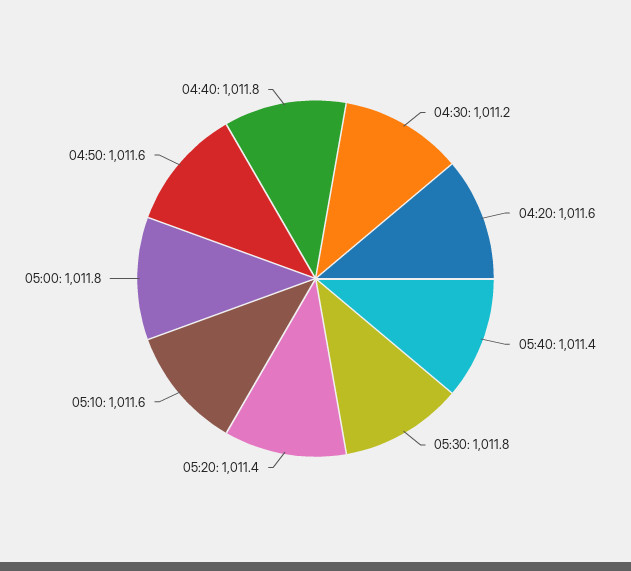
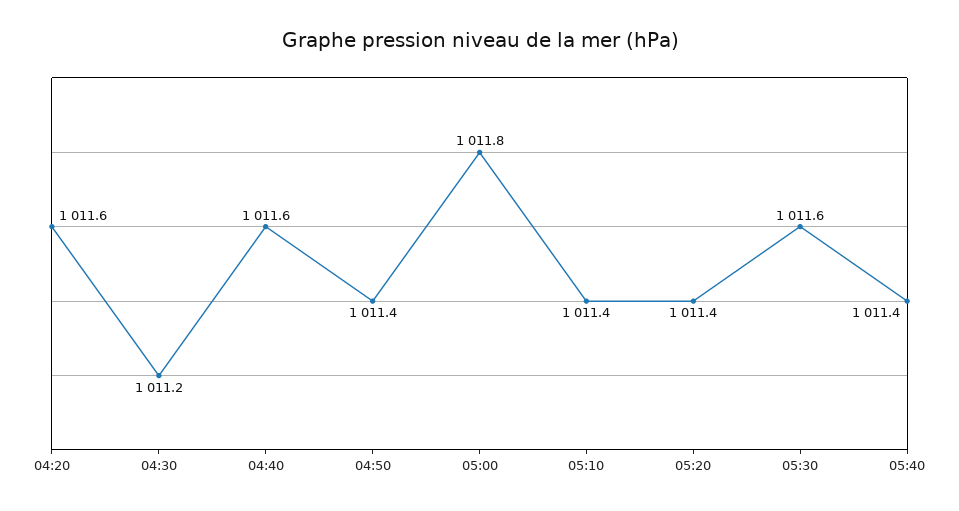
05:30: 1011.8 -> 1011.6
05:10: 1011.6 -> 1011.4
04:50: 1011.6 -> 1011.4
04:40: 1011.8 -> 1011.6

